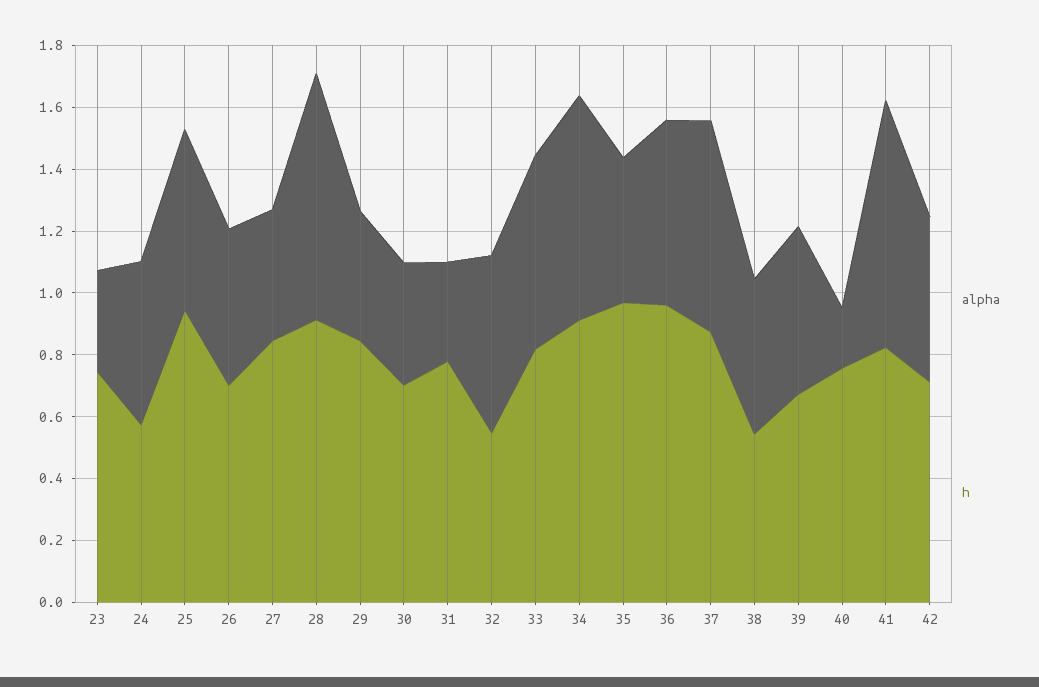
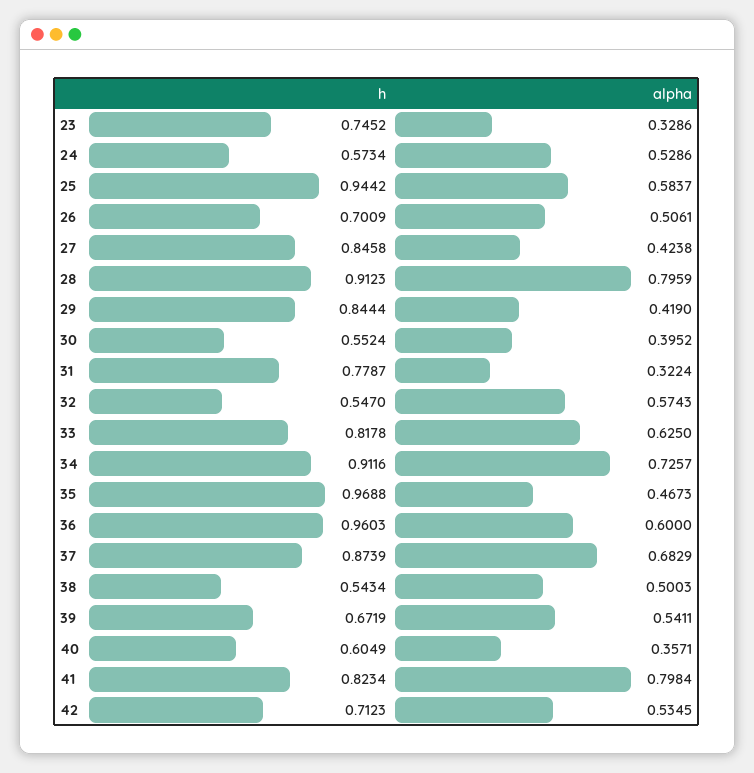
h, 30: 0.7 -> 0.5524
alpha, 40: 0.2 -> 0.3571
h, 40: 0.75 -> 0.6049

